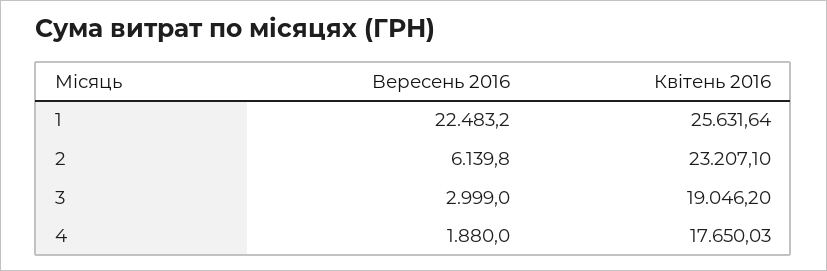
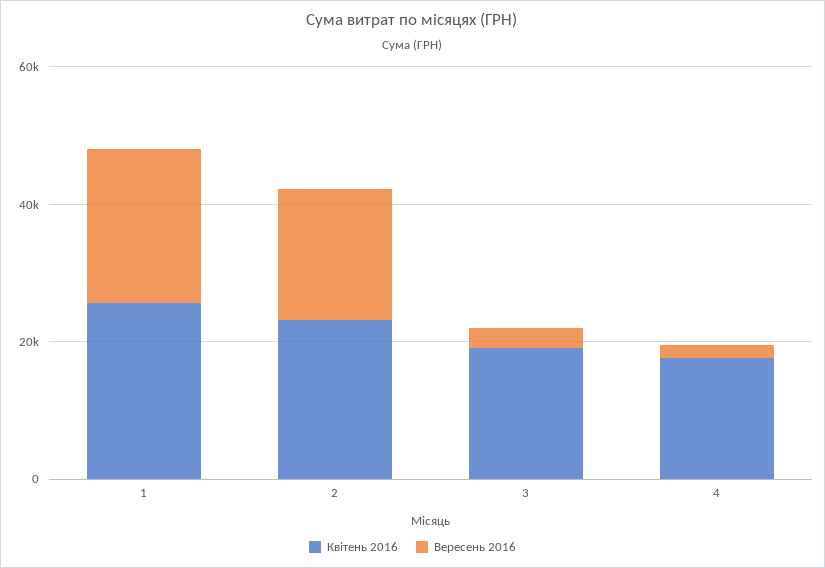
Вересень 2016, 2: 6139.8 -> 20000

